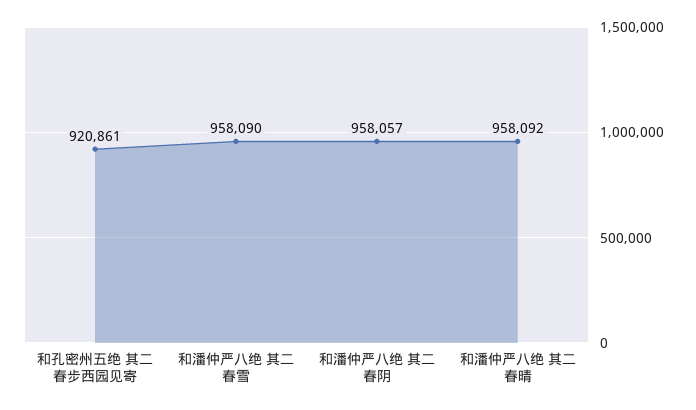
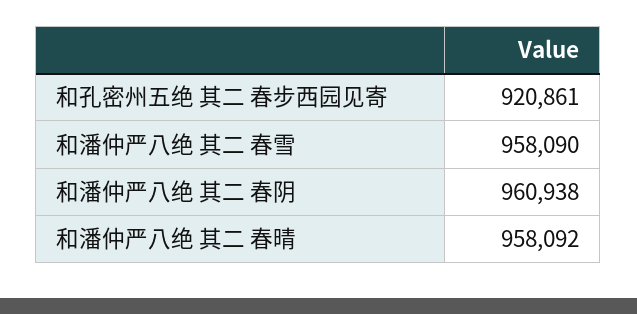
和潘仲严八绝 其二 春阴: 958057 -> 960938

